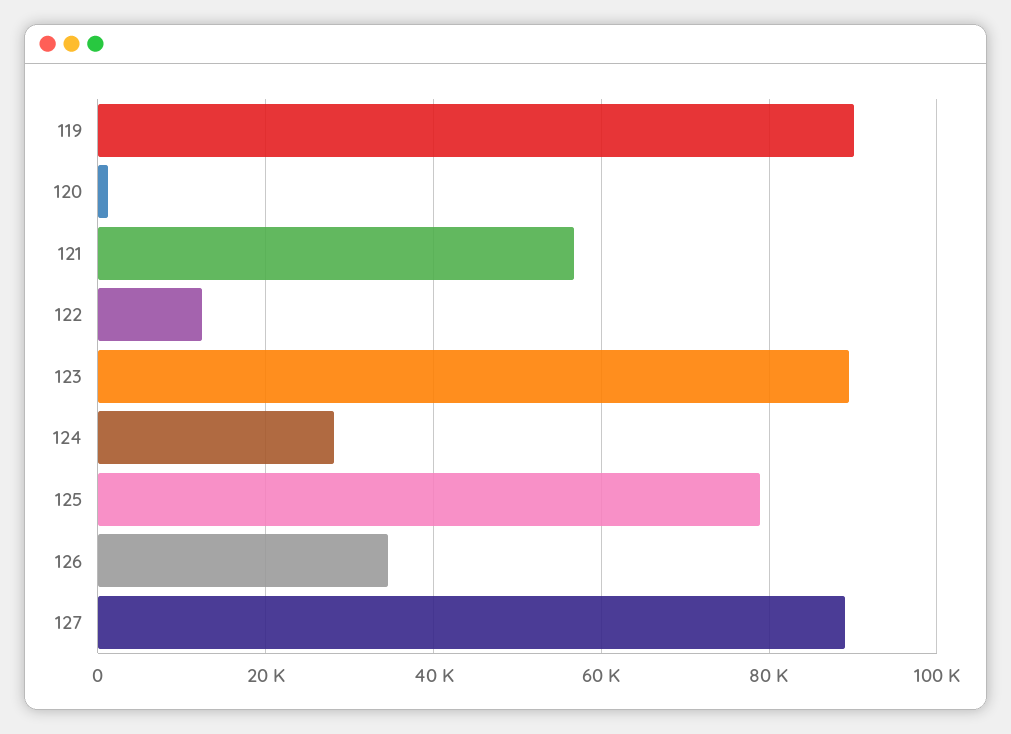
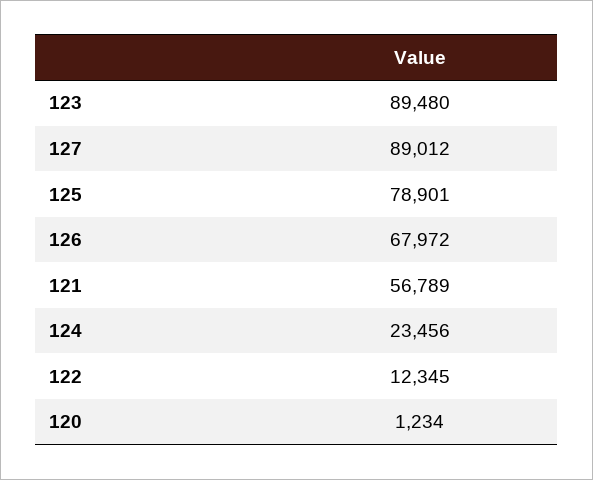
119: 90000 -> none
124: 28000 -> 23456
126: 34000 -> 67972

